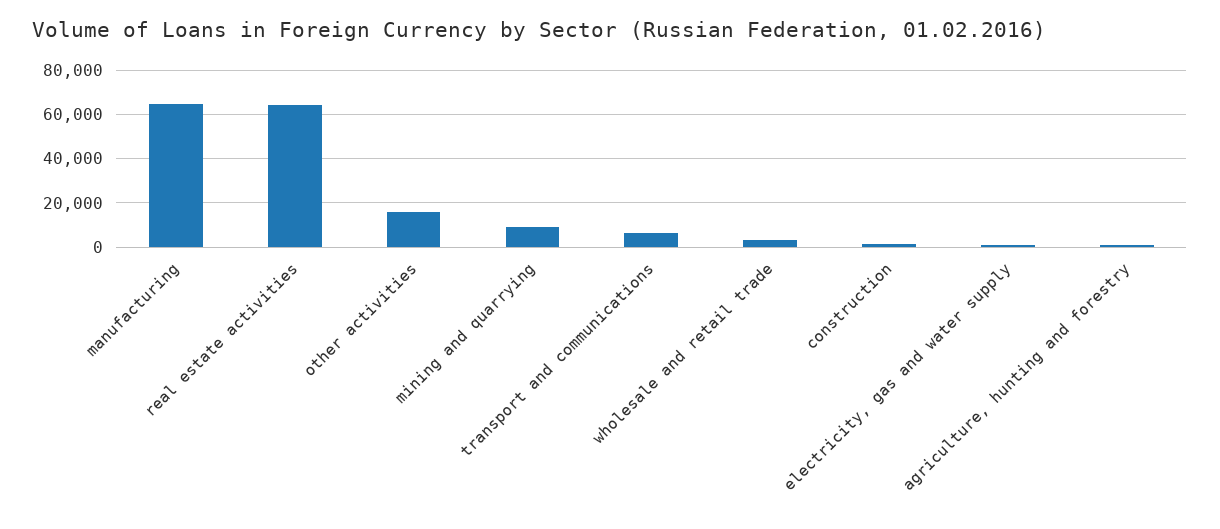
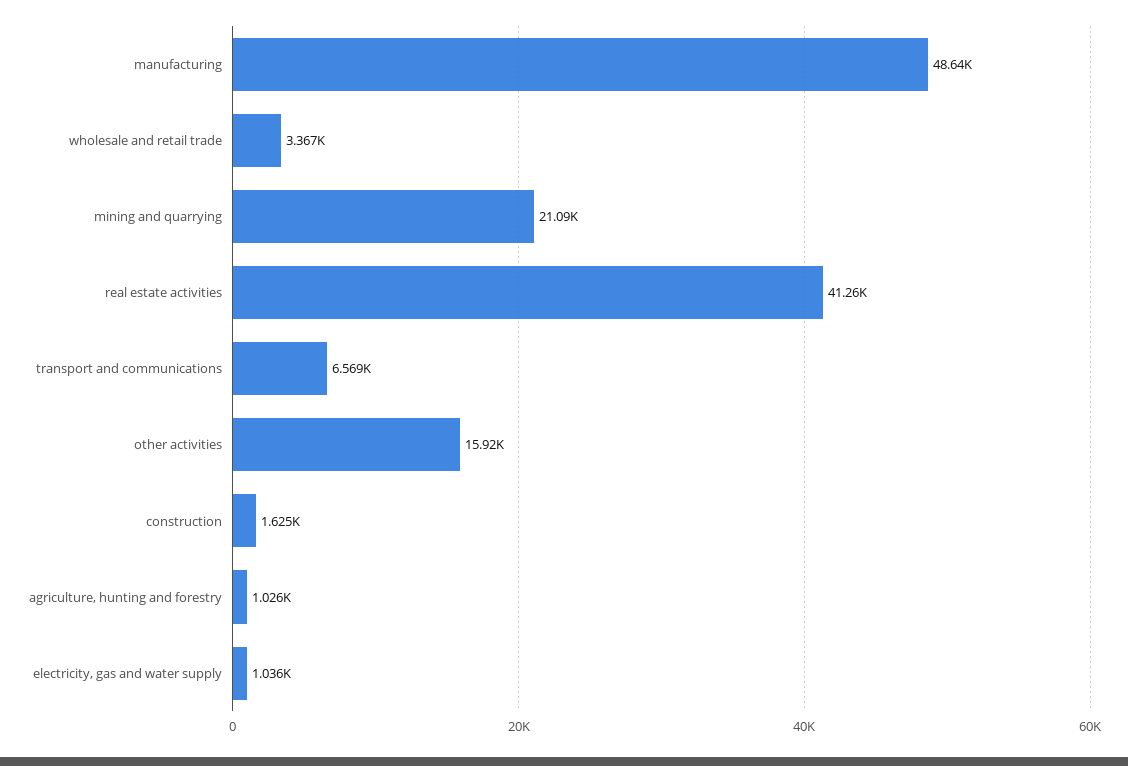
manufacturing: 65000 -> 48640
real estate activities: 65000 -> 41260
mining and quarrying: 10000 -> 21090

